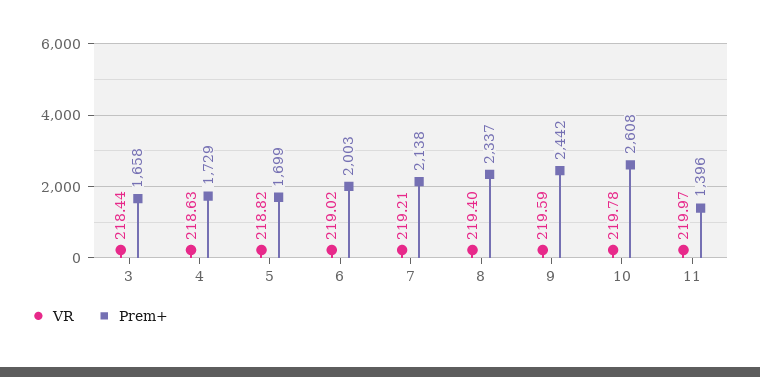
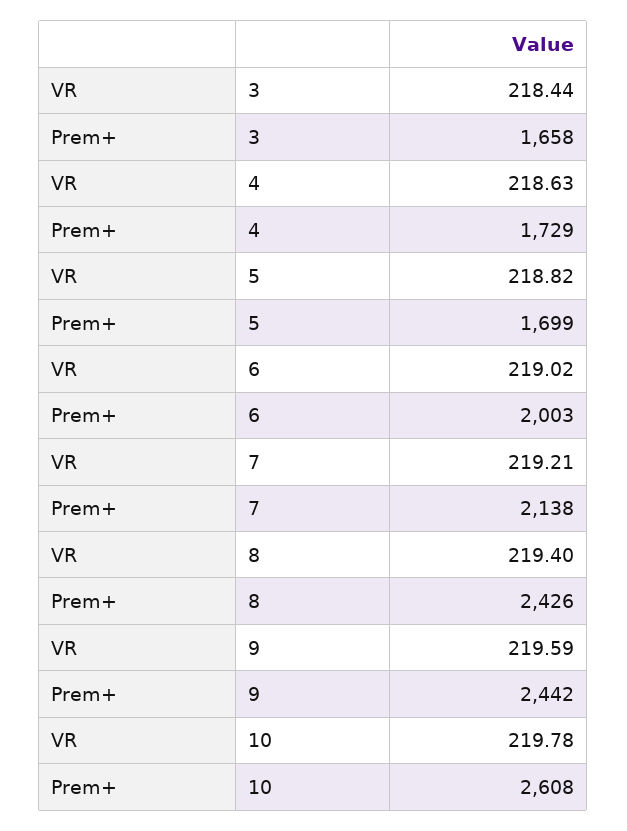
Prem+, 8: 2337 -> 2426
VR, 11: 219.97 -> none
Prem+, 11: 1396 -> none

